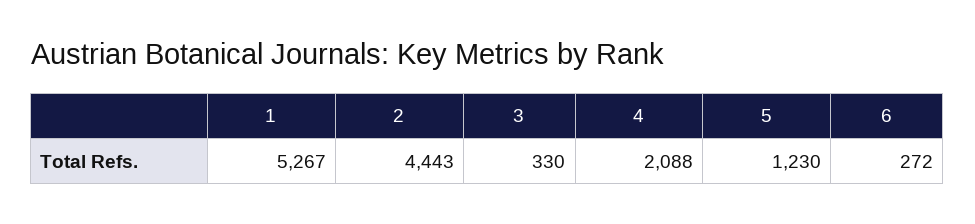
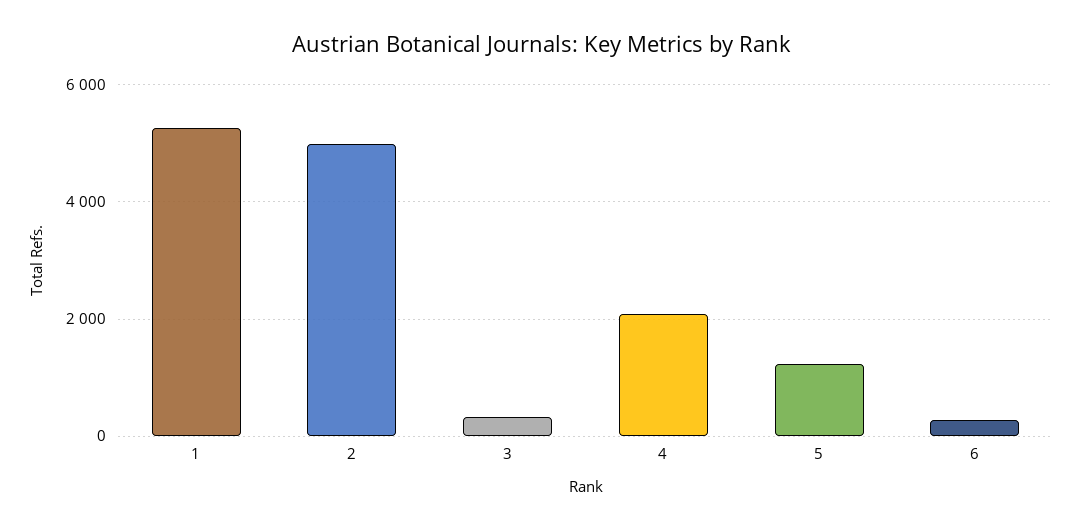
2: 4443 -> 5000

